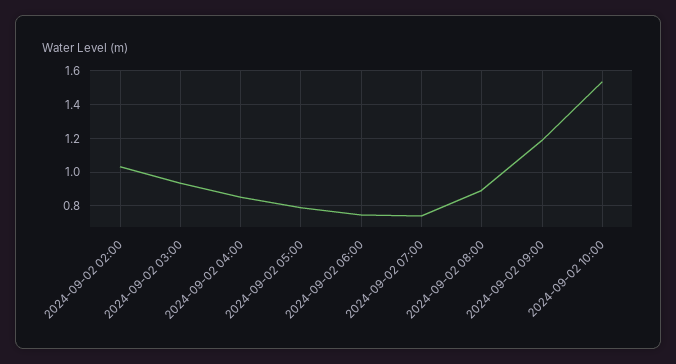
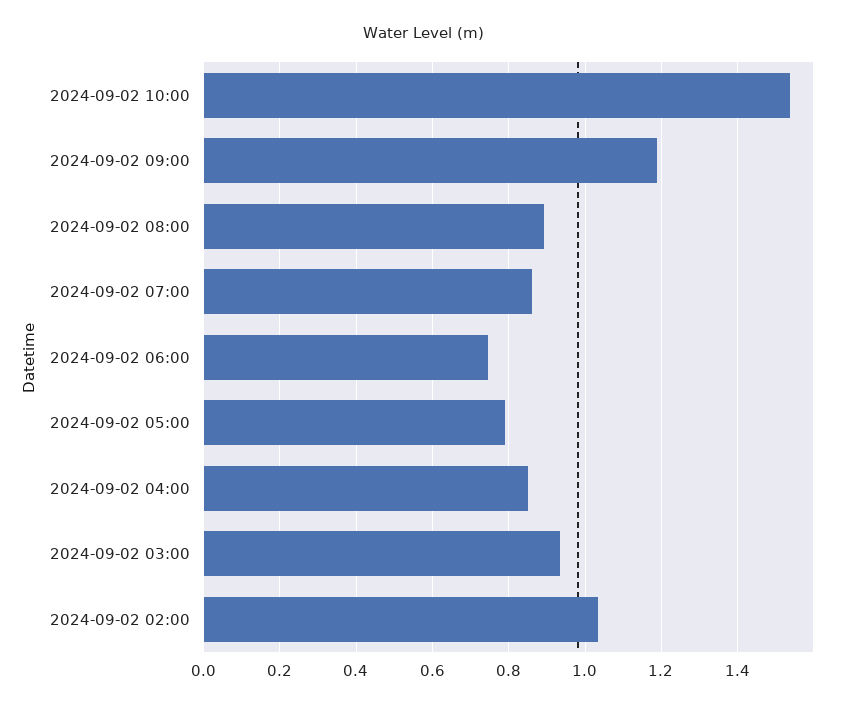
2024-09-02 07:00: 0.75 -> 0.86

